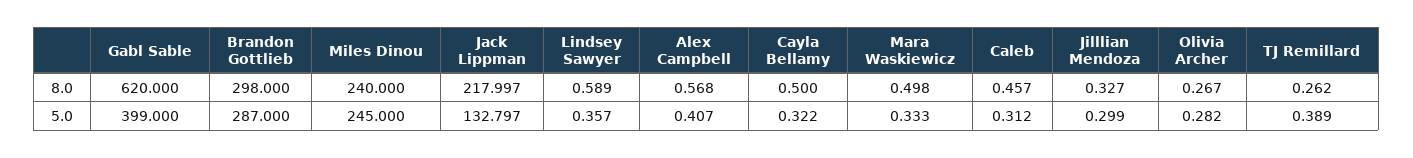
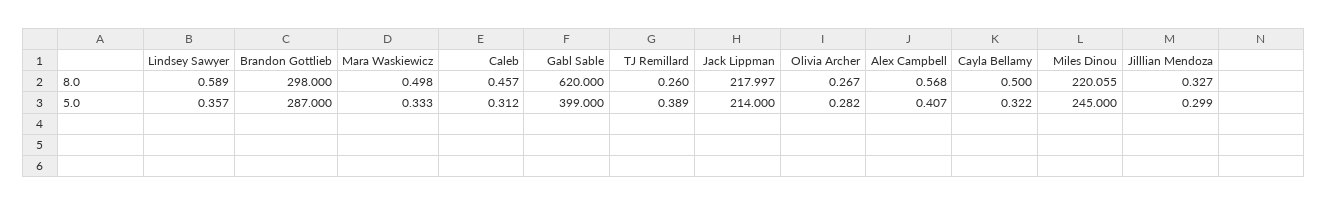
Miles Dinou, 8.0: 240 -> 220.055
TJ Remillard, 8.0: 0.262 -> 0.26
Jack Lippman, 5.0: 132.797 -> 214

